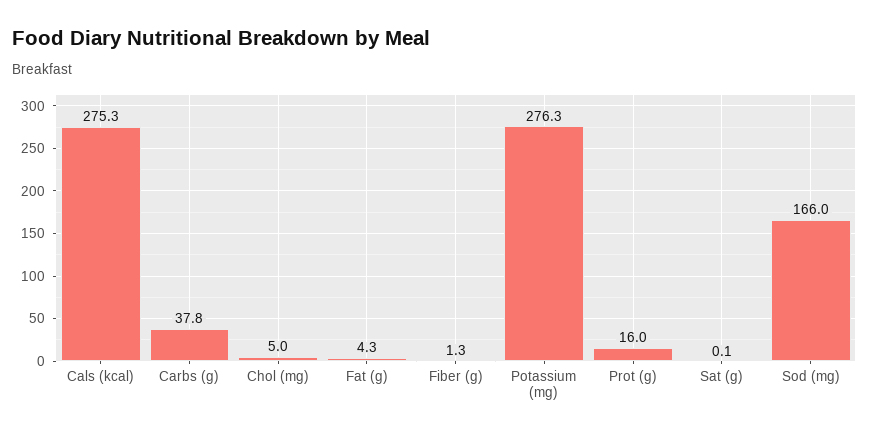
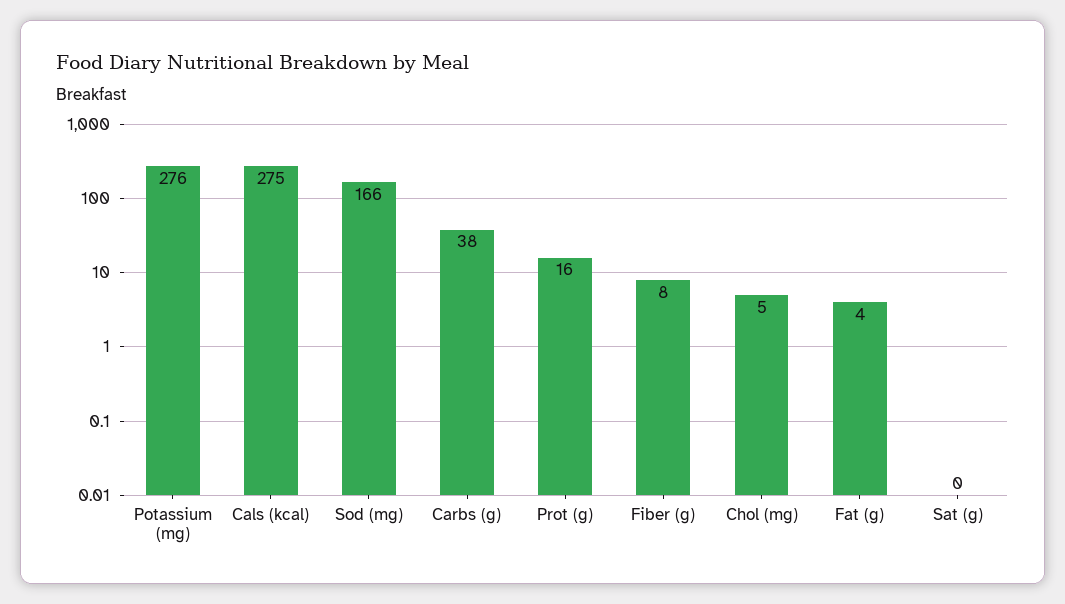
Fiber (g): 1.3 -> 8

